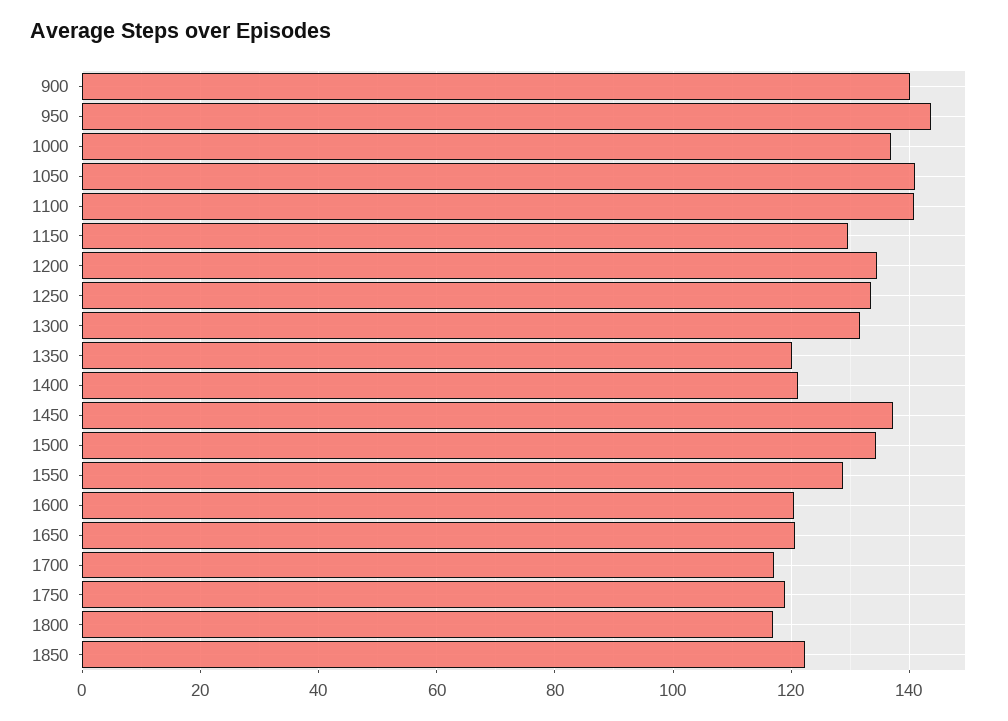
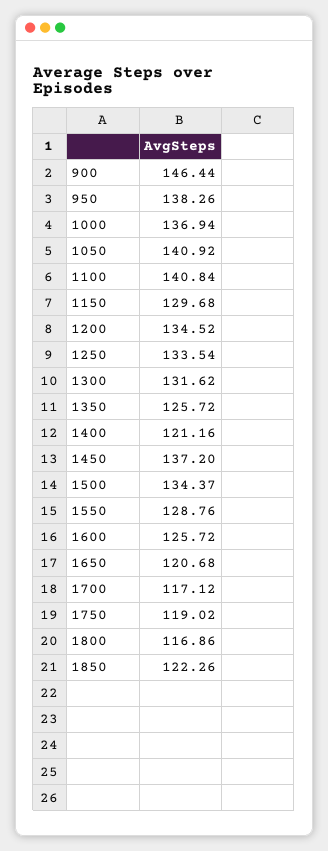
900: 140 -> 146.44
950: 144 -> 138.26
1350: 120 -> 125.72
1600: 120 -> 125.72

